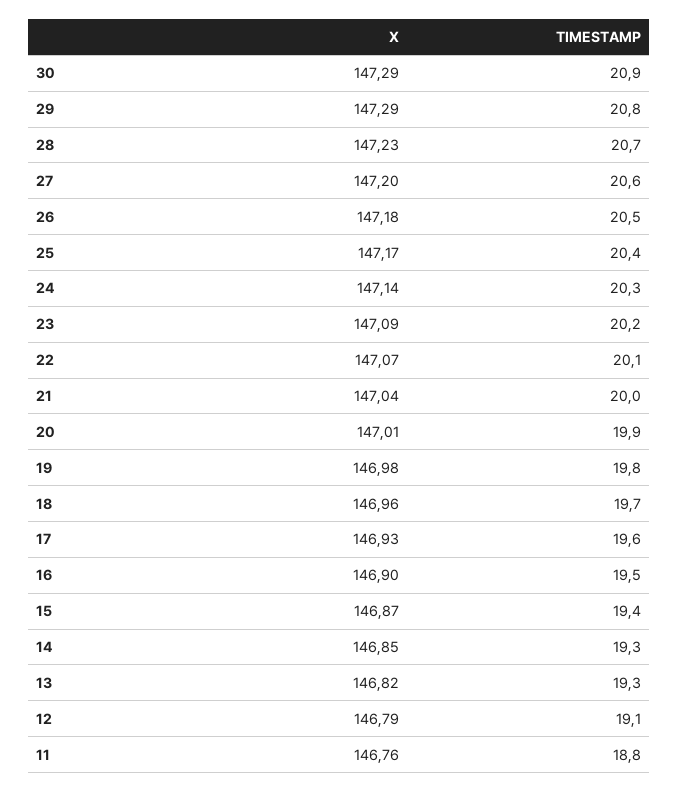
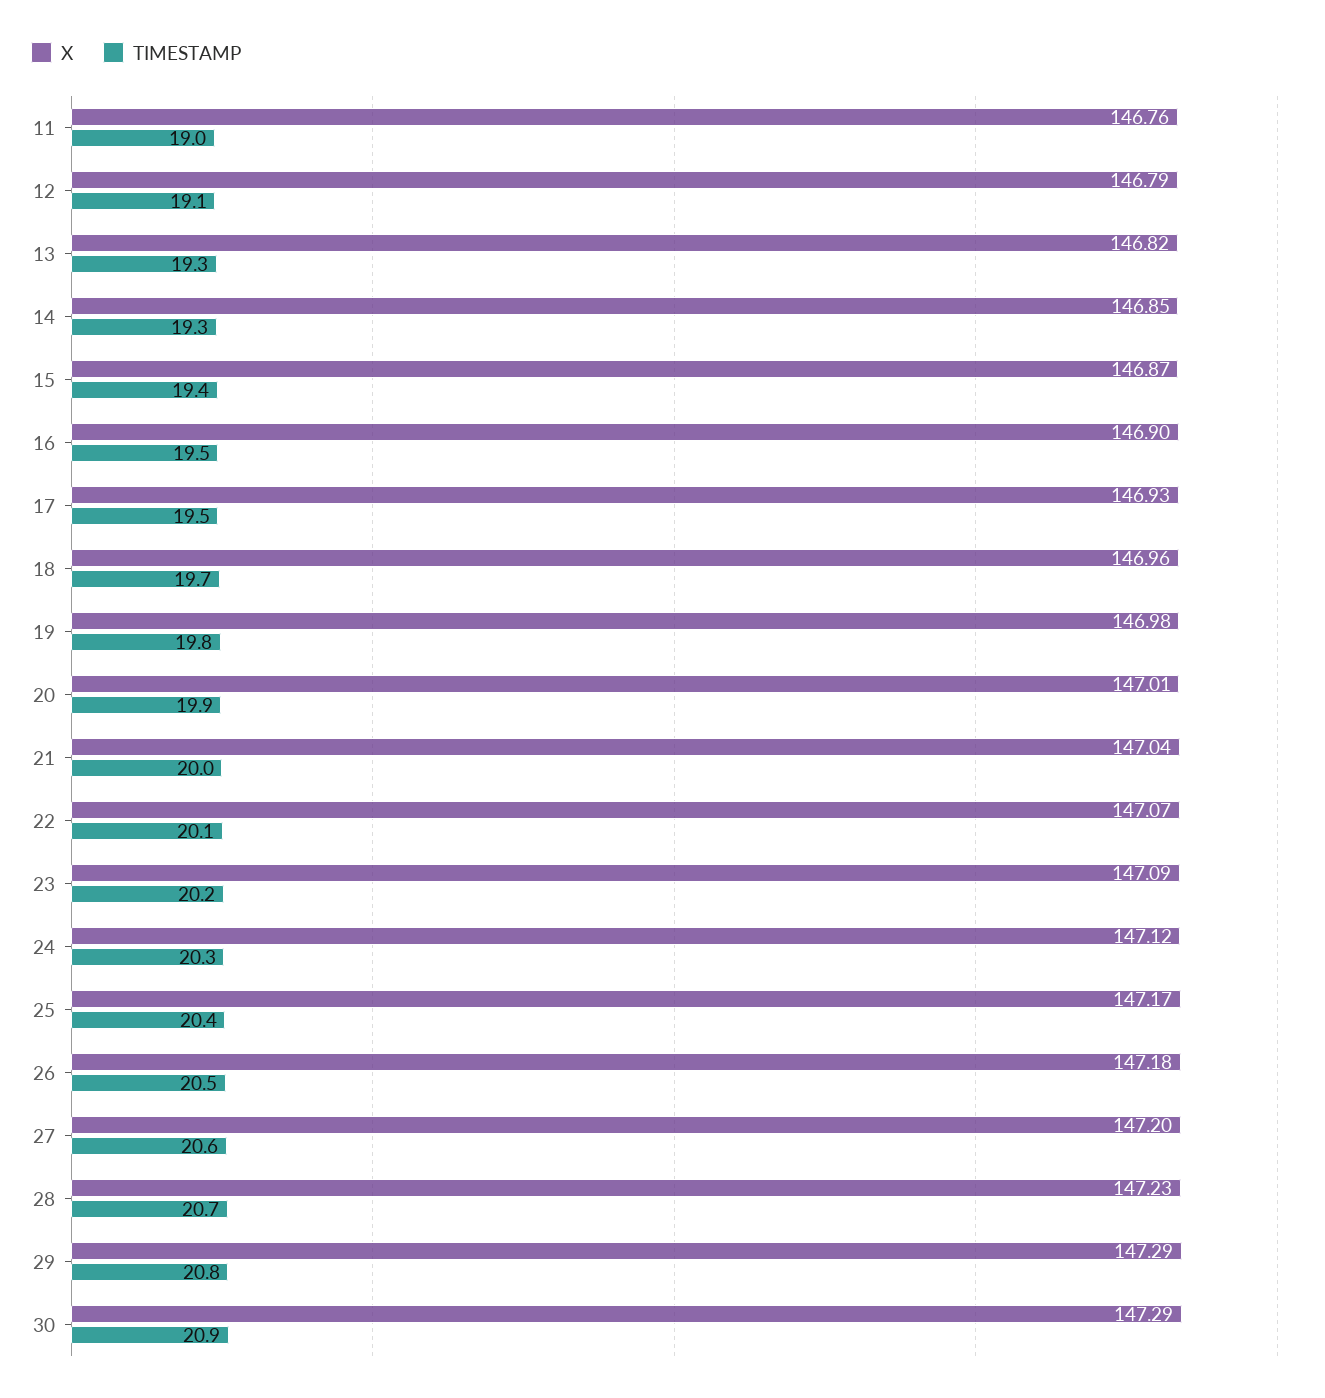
X, 24: 147.14 -> 147.12
TIMESTAMP, 17: 19.6 -> 19.5
TIMESTAMP, 11: 18.8 -> 19

